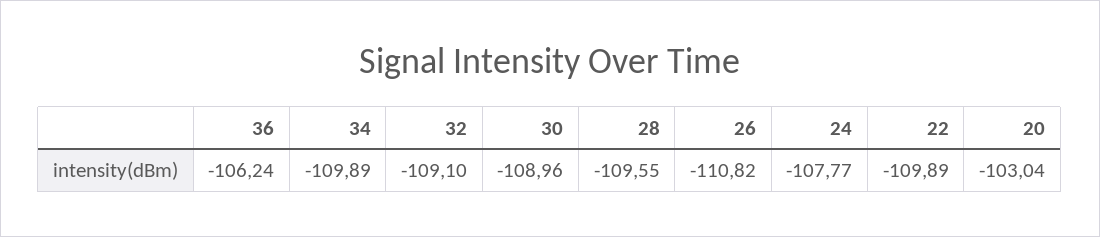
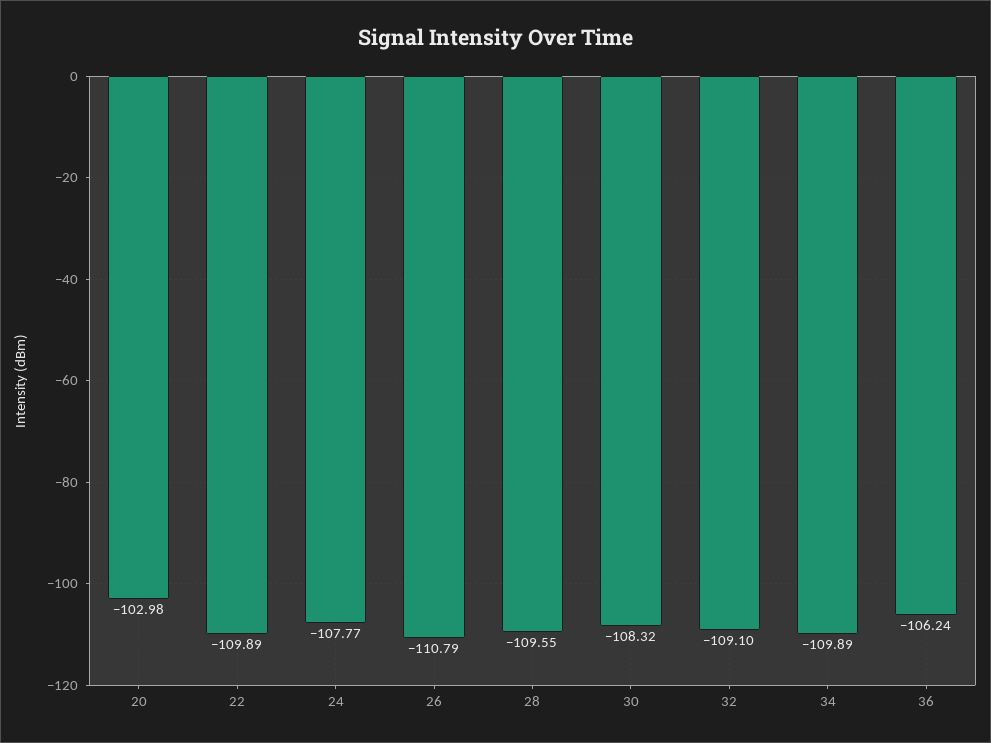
30: -108.96 -> -108.32
26: -110.82 -> -110.79
20: -103.04 -> -102.98

